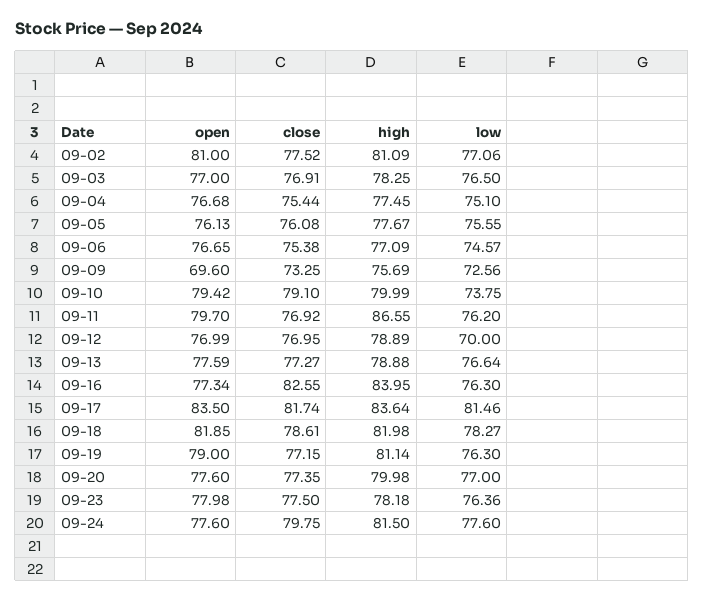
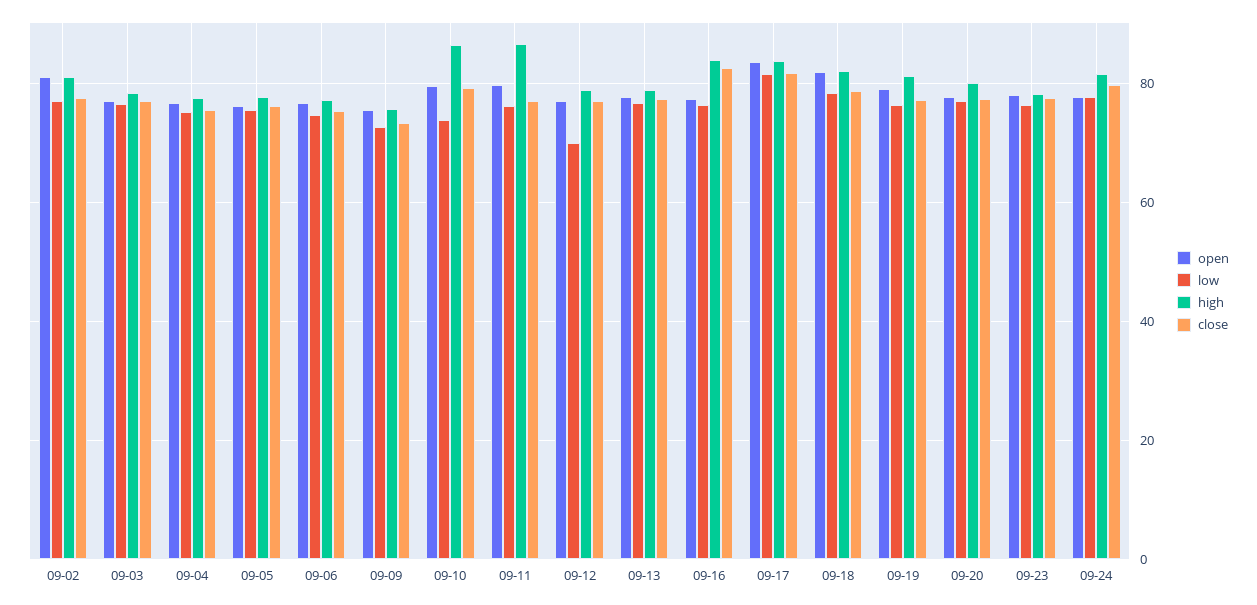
open, 09-09: 69.6 -> 76
high, 09-10: 79.99 -> 86

